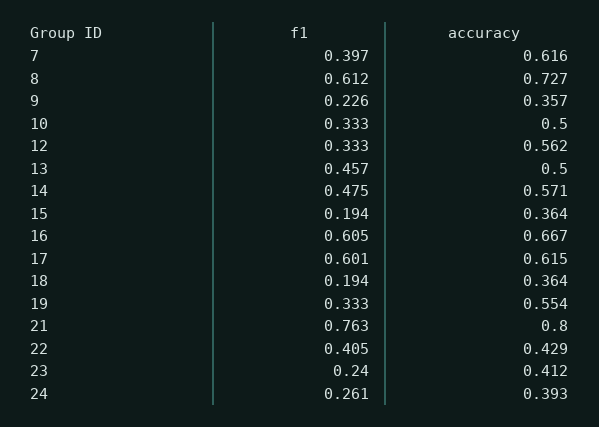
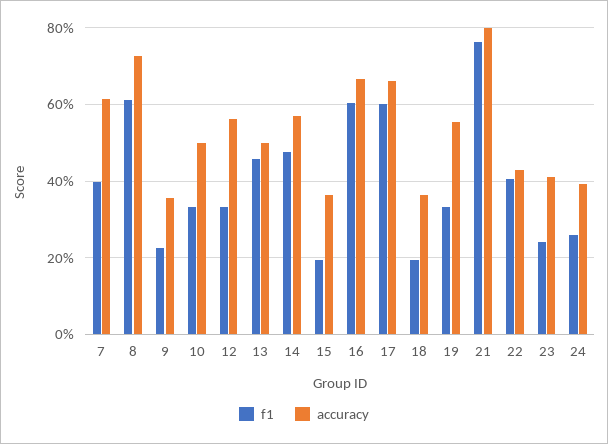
accuracy, 17: 0.615 -> 0.66

